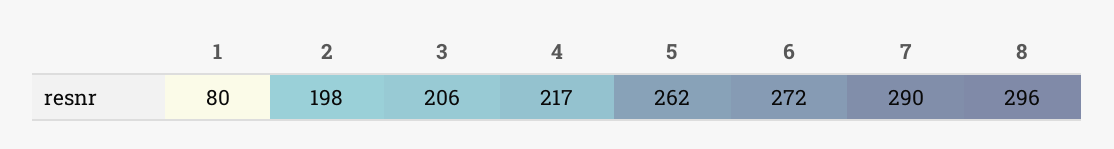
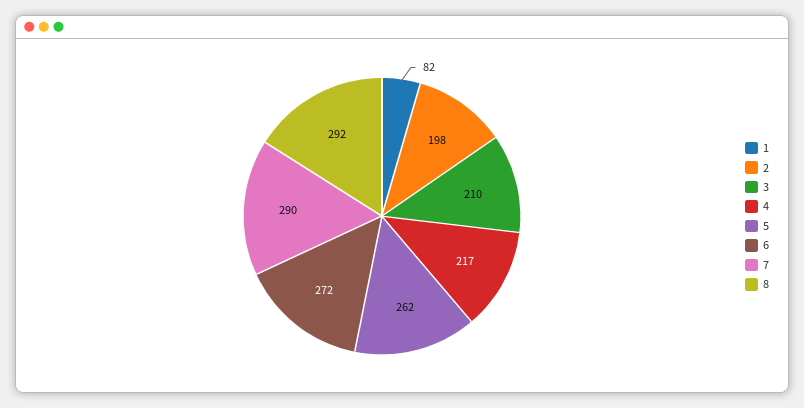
1: 80 -> 82
3: 206 -> 210
8: 296 -> 292

